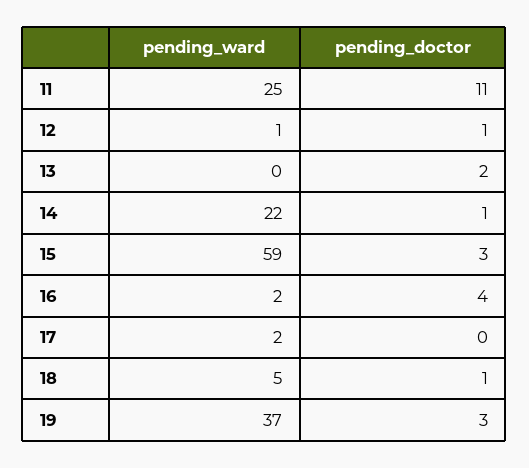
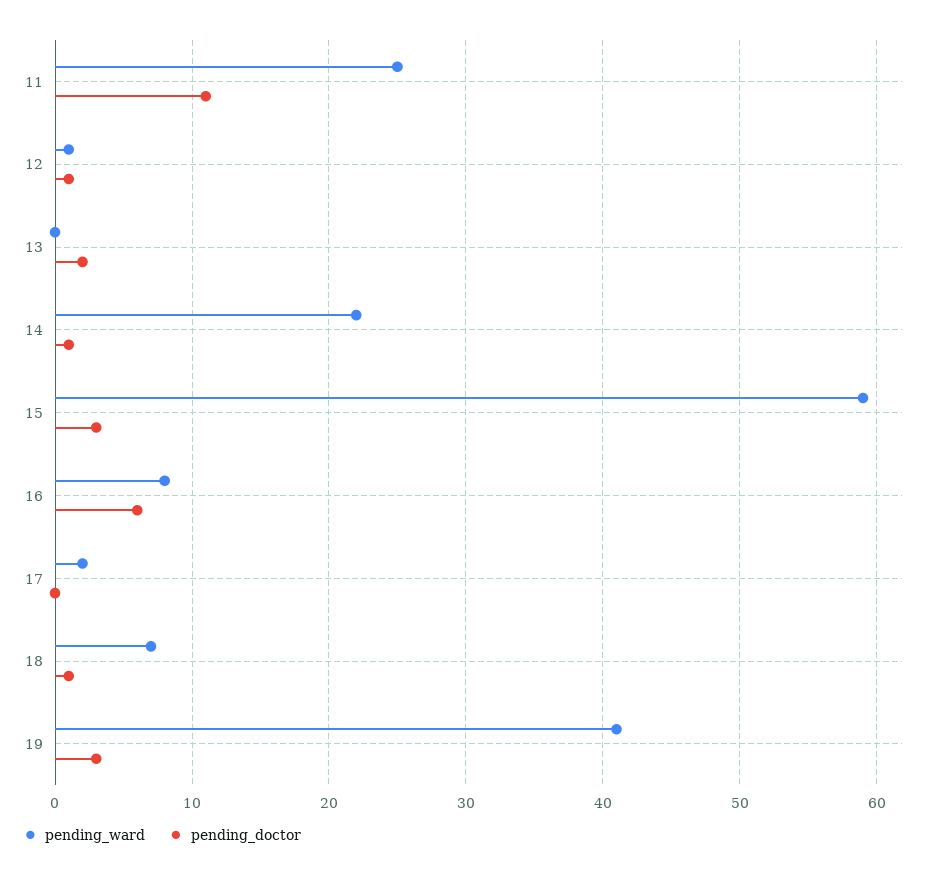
pending_ward, 16: 2 -> 8
pending_doctor, 16: 4 -> 6
pending_ward, 18: 5 -> 7
pending_ward, 19: 37 -> 41

